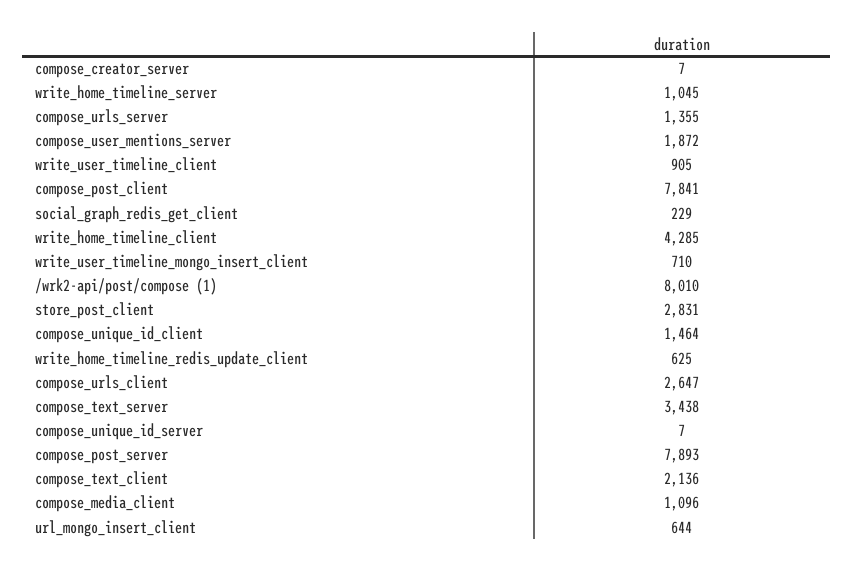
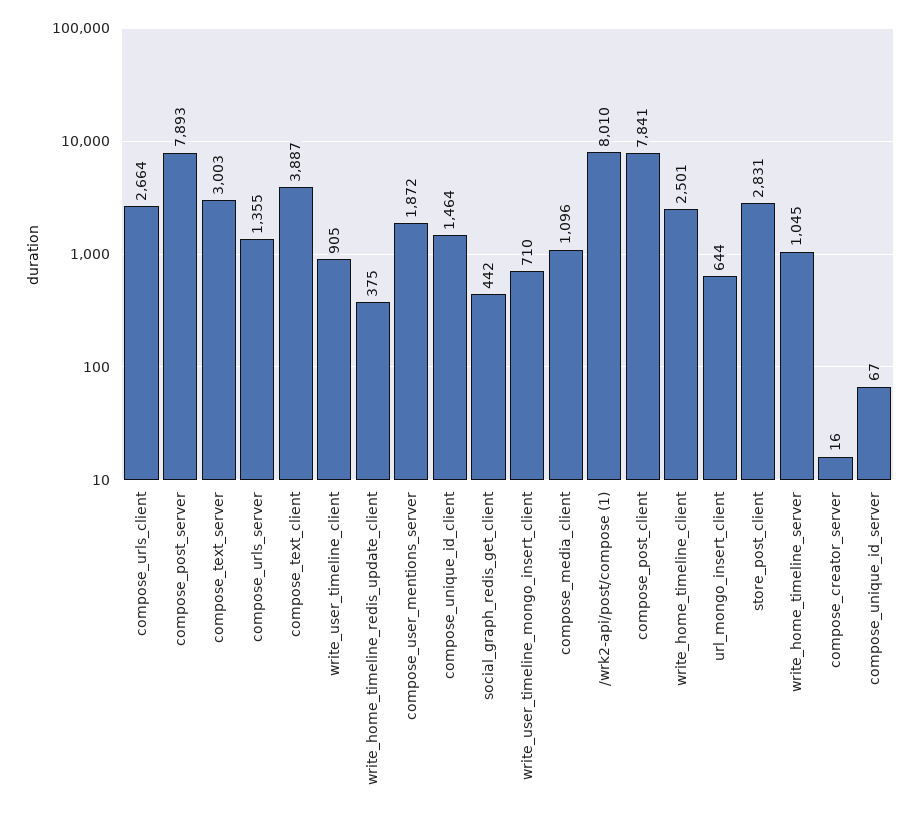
compose_creator_server: 7 -> 16
social_graph_redis_get_client: 229 -> 442
write_home_timeline_client: 4285 -> 2501
write_home_timeline_redis_update_client: 625 -> 375
compose_urls_client: 2647 -> 2664
compose_text_server: 3438 -> 3003
compose_unique_id_server: 7 -> 67
compose_text_client: 2136 -> 3887

